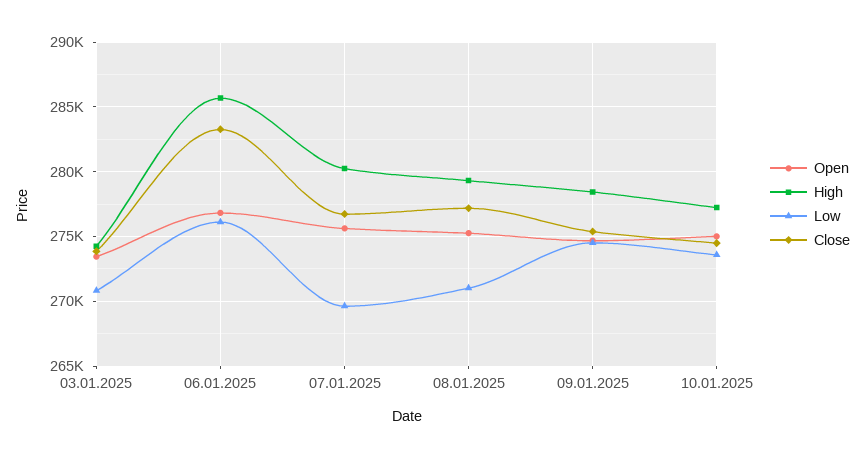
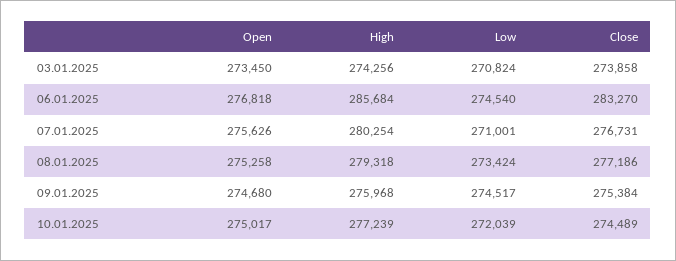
Low, 06.01.2025: 276000 -> 274540
Low, 07.01.2025: 269500 -> 271001
Low, 08.01.2025: 271000 -> 273424
High, 09.01.2025: 278500 -> 275968
Low, 10.01.2025: 273500 -> 272039

